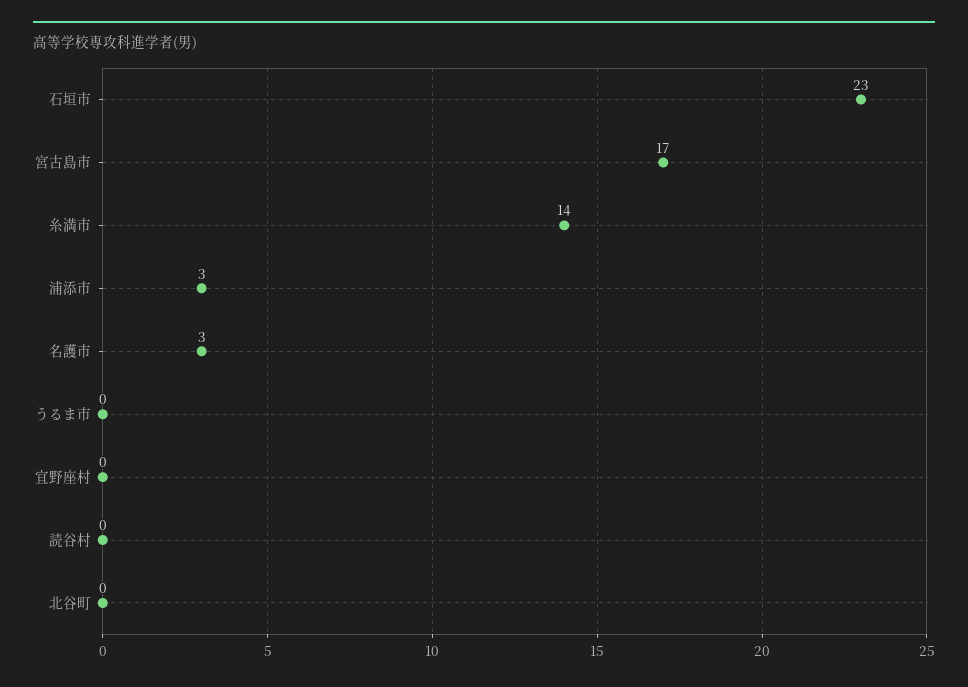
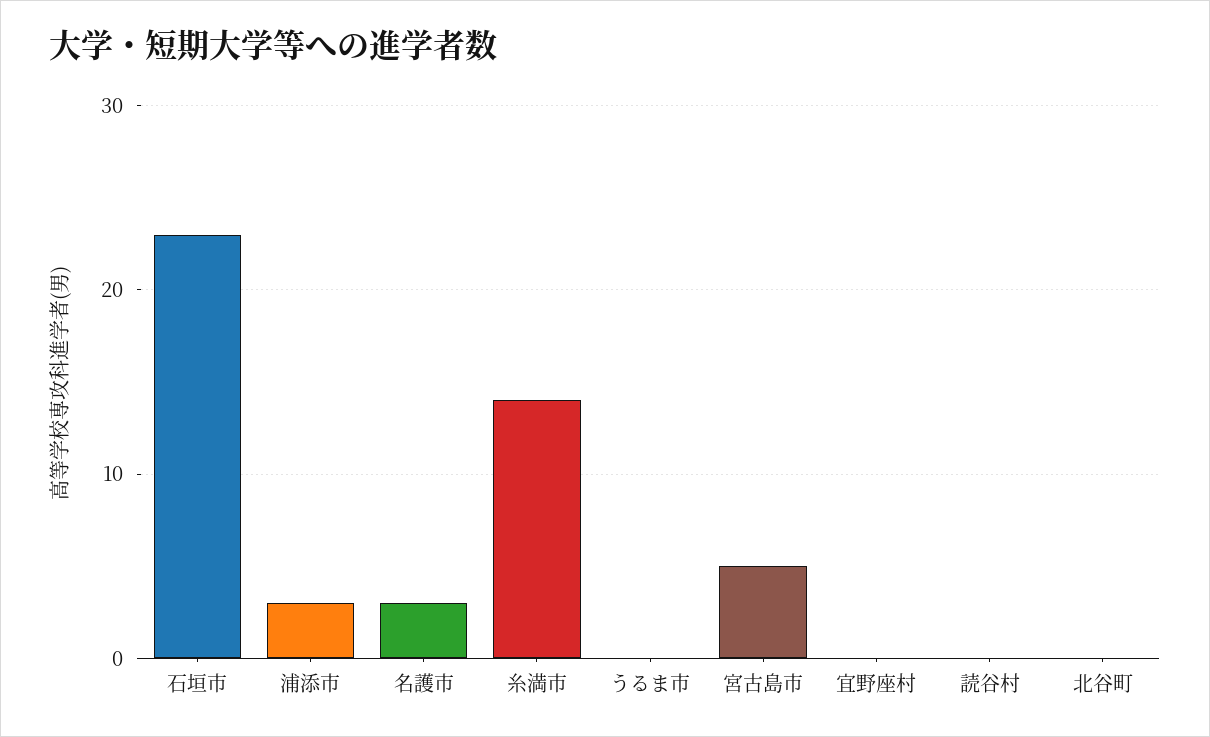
宮古島市: 17 -> 5

